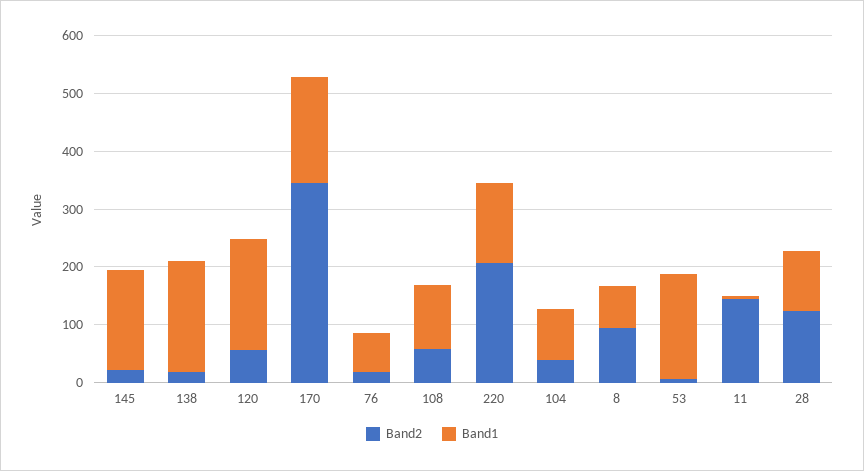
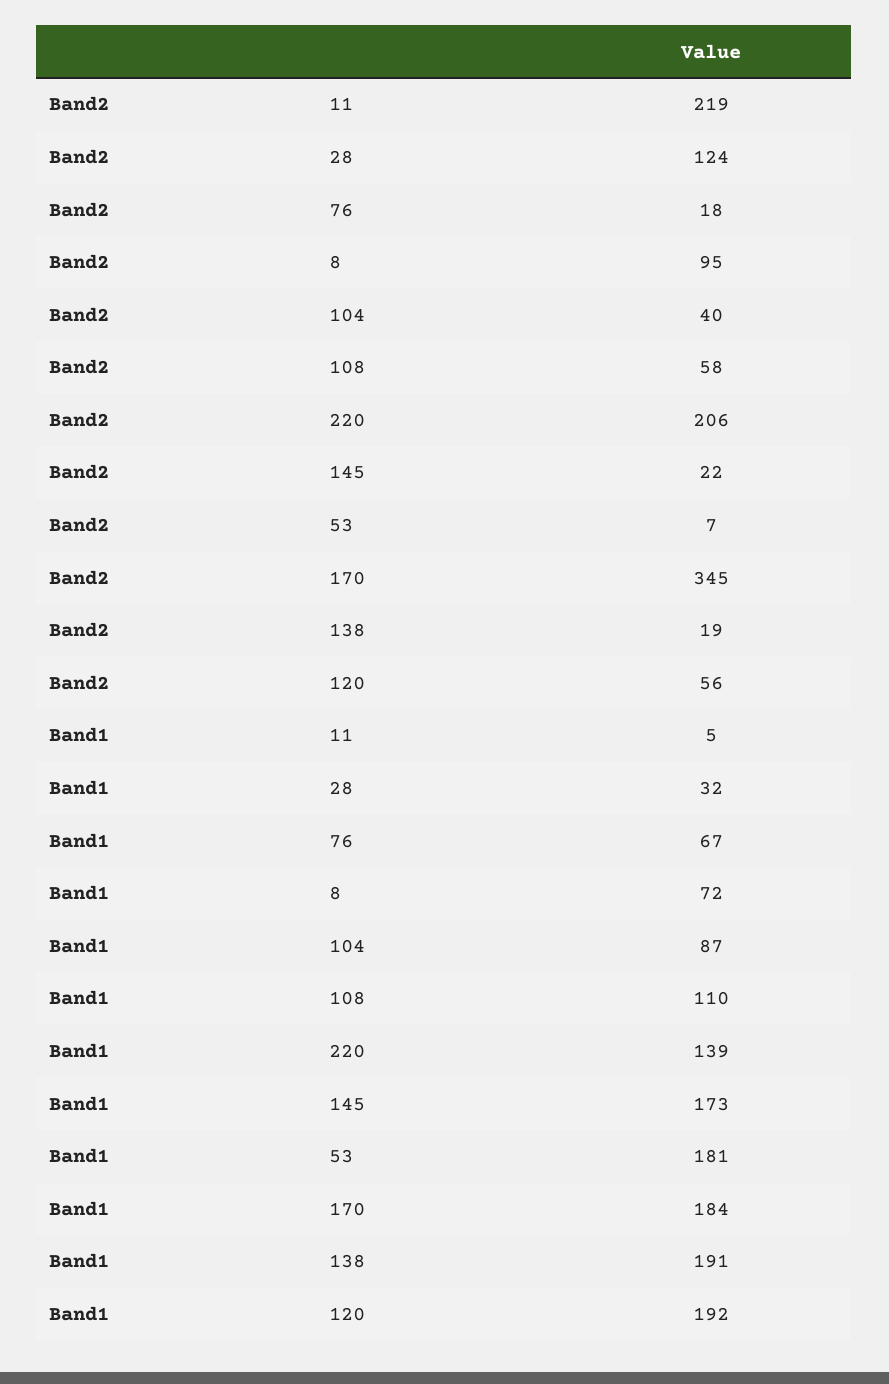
Band2, 11: 140 -> 219
Band1, 28: 100 -> 32

